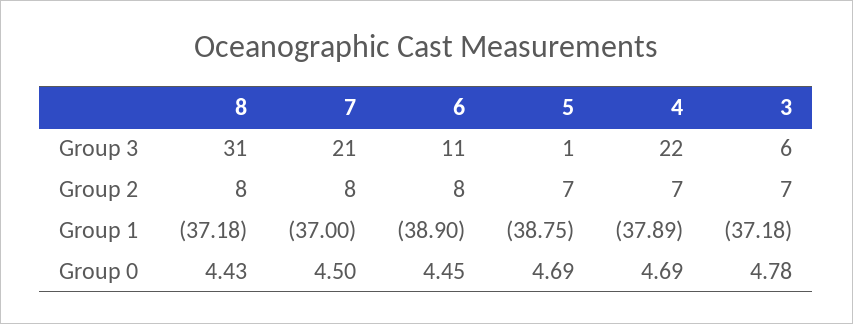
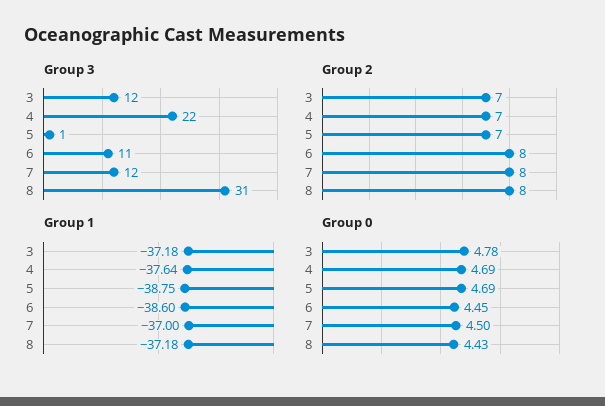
Group 3, 7: 21 -> 12
Group 3, 3: 6 -> 12
Group 1, 6: -38.9 -> -38.6
Group 1, 4: -37.89 -> -37.64

